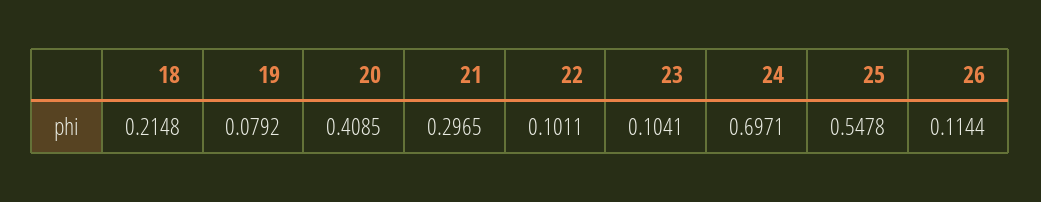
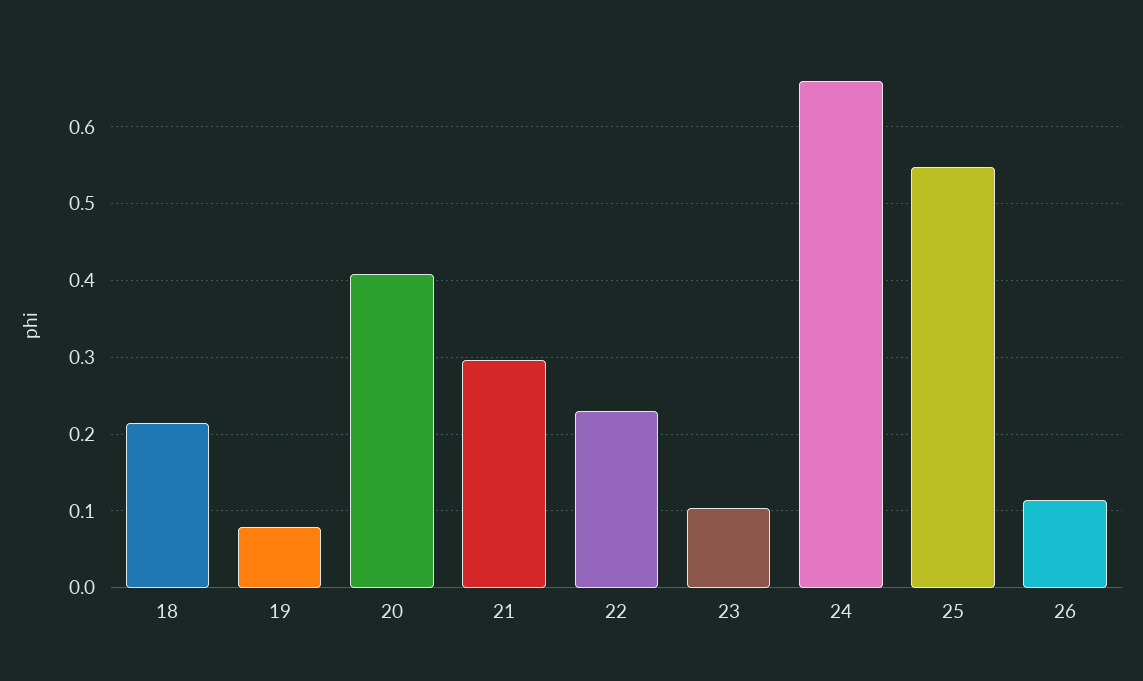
22: 0.1011 -> 0.23
24: 0.6971 -> 0.66

